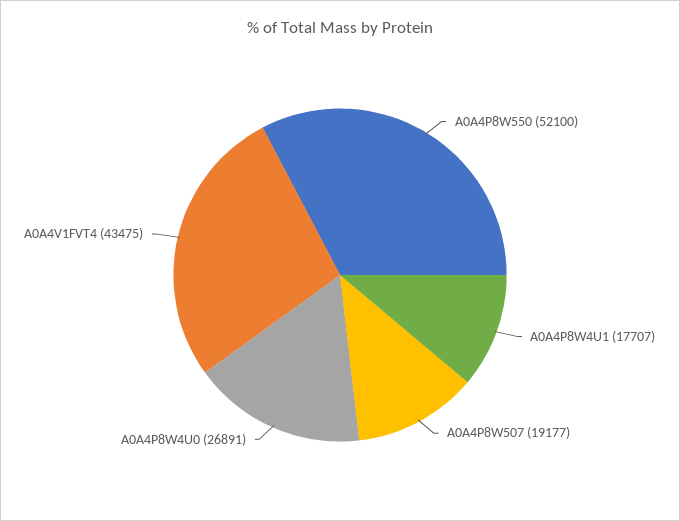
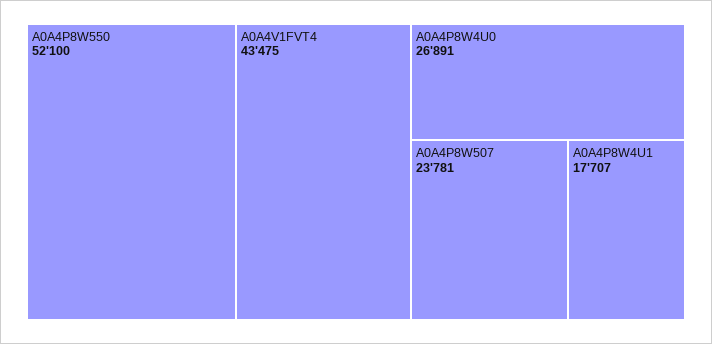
A0A4P8W507: 19177 -> 23781

